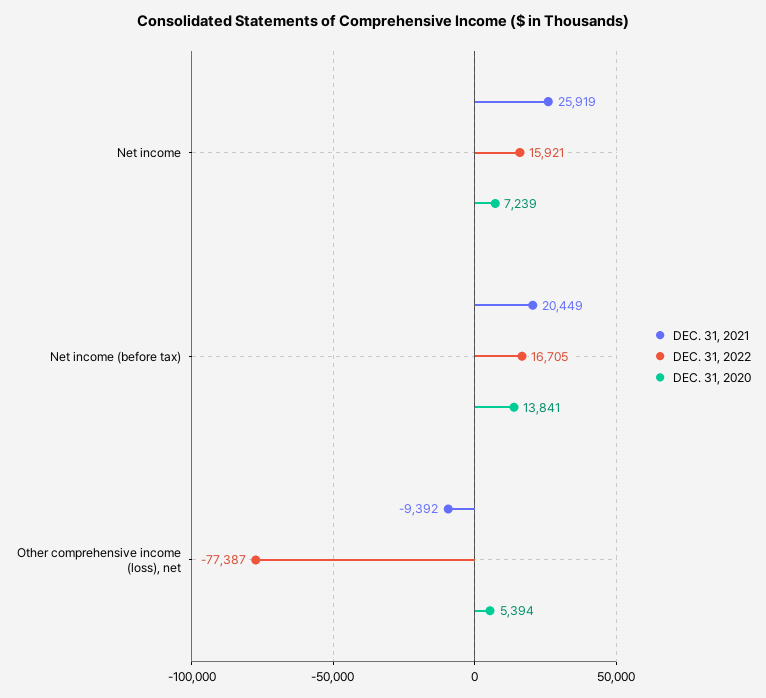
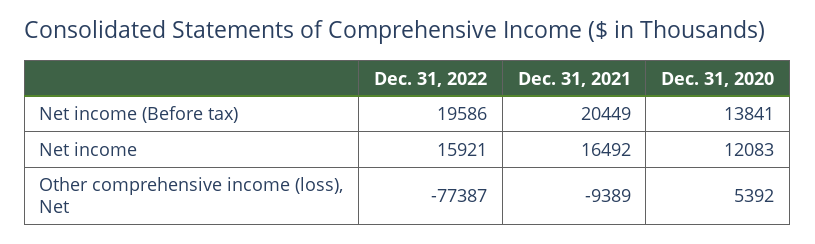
DEC. 31, 2021, Net income: 25919 -> 16492
DEC. 31, 2020, Net income: 7239 -> 12083
DEC. 31, 2022, Net income (before tax): 16705 -> 19586
DEC. 31, 2021, Other comprehensive income (loss), net: -9392 -> -9389
DEC. 31, 2020, Other comprehensive income (loss), net: 5394 -> 5392

